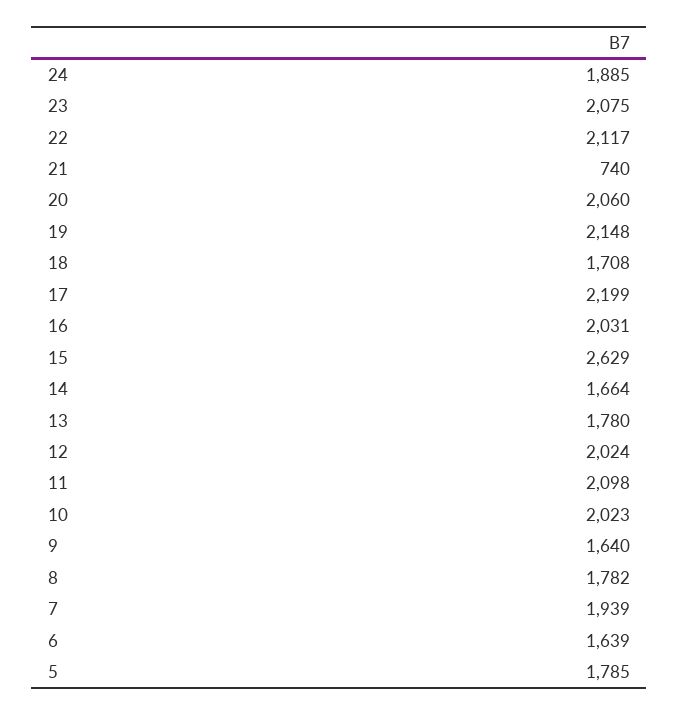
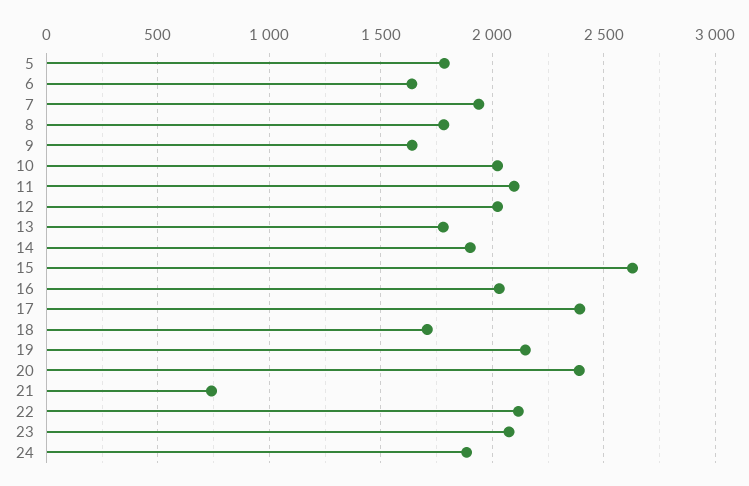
20: 2060 -> 2400
17: 2199 -> 2400
14: 1664 -> 1900

